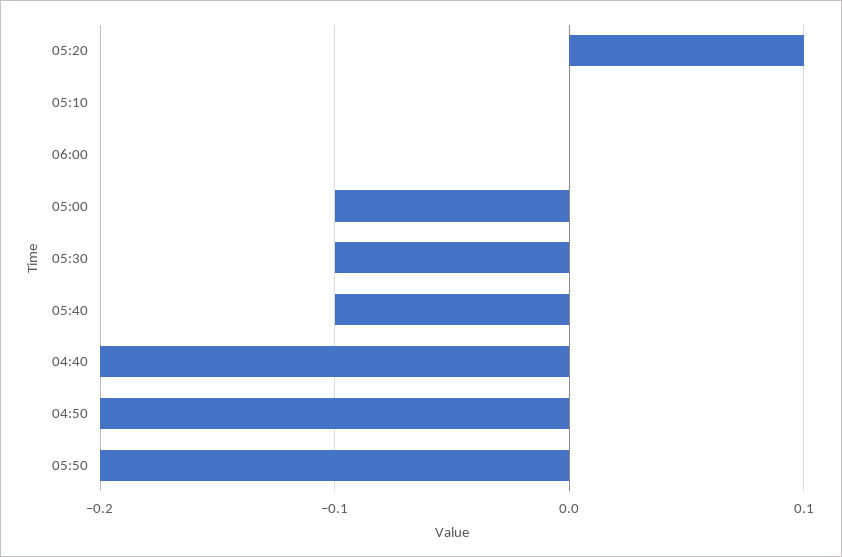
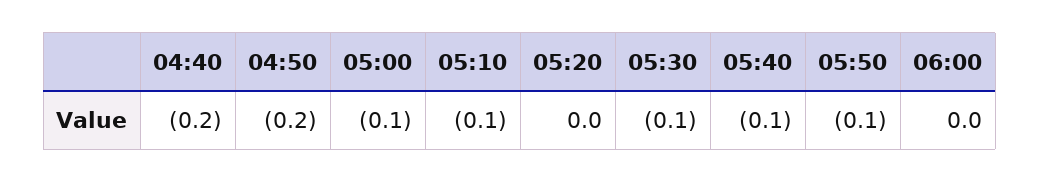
05:20: 0.1 -> 0
05:10: 0 -> -0.1
05:50: -0.2 -> -0.1

